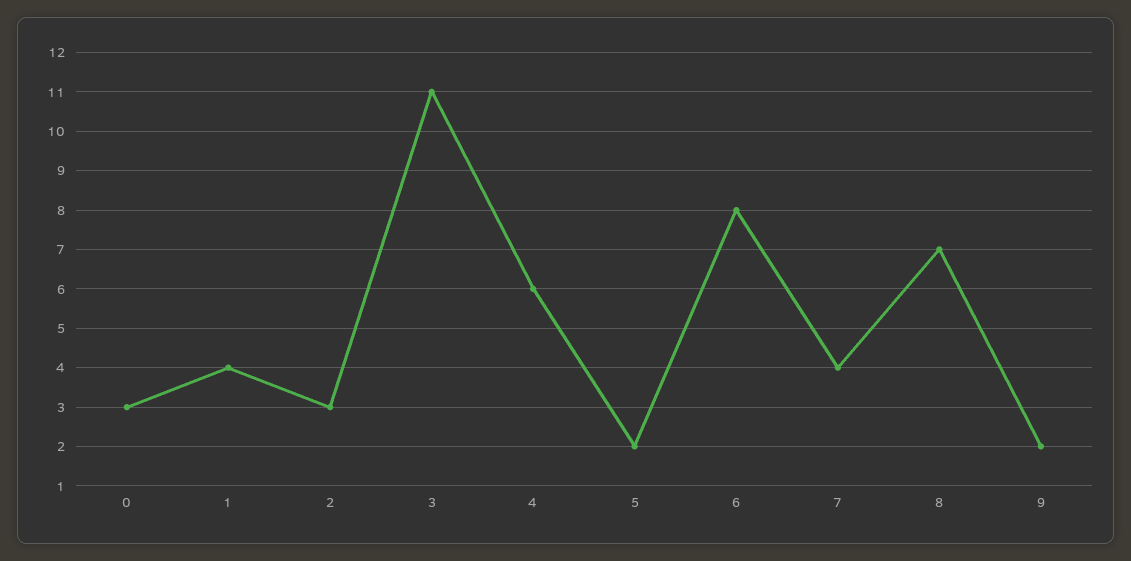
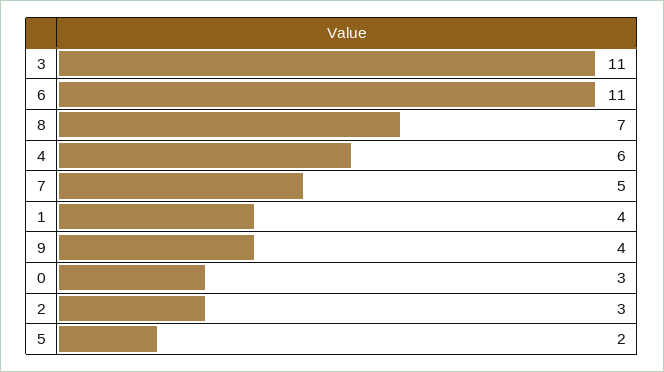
6: 8 -> 11
7: 4 -> 5
9: 2 -> 4

